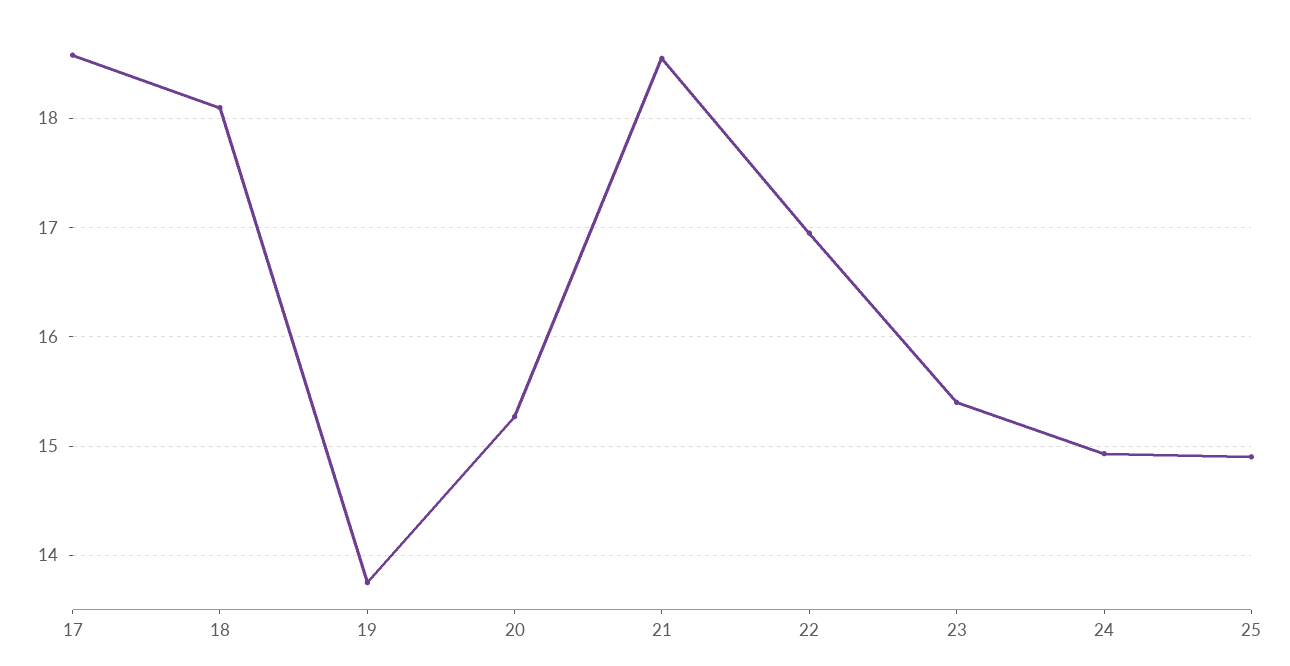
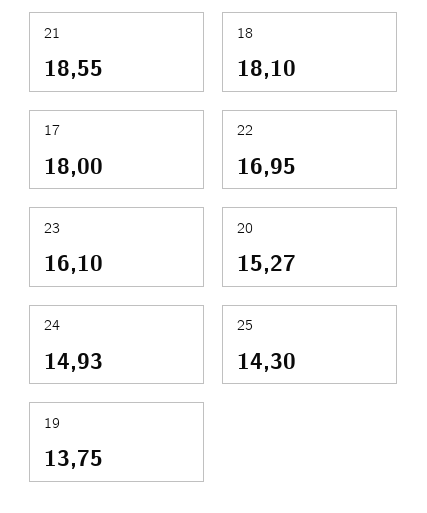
17: 18.6 -> 18
23: 15.4 -> 16.1
25: 14.9 -> 14.3

